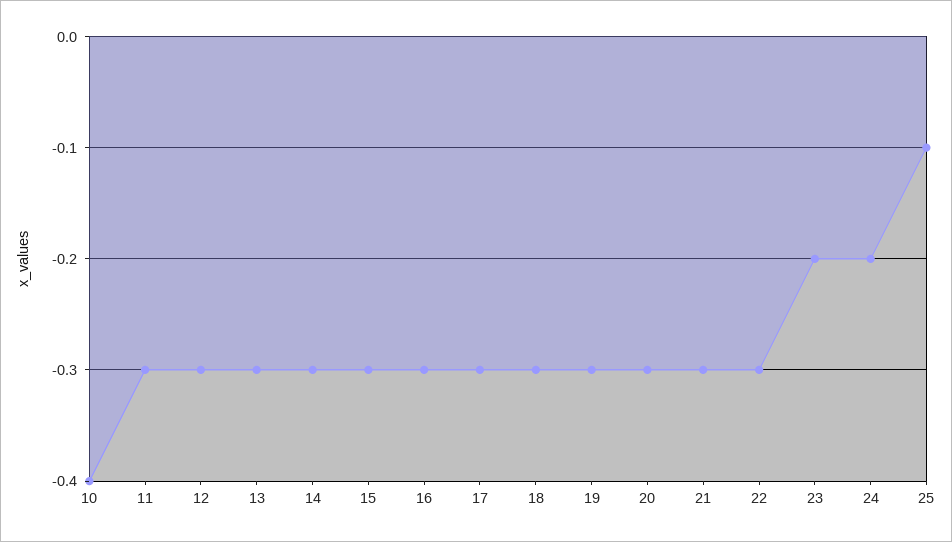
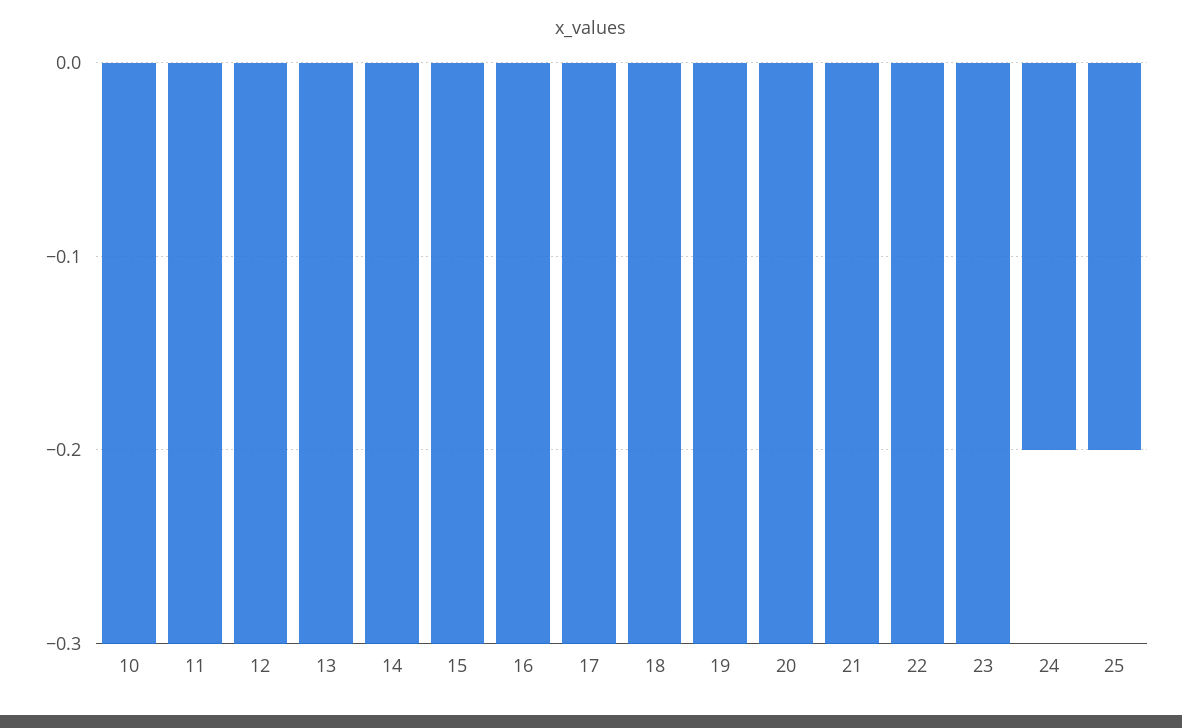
10: -0.4 -> -0.3
23: -0.2 -> -0.3
25: -0.1 -> -0.2

